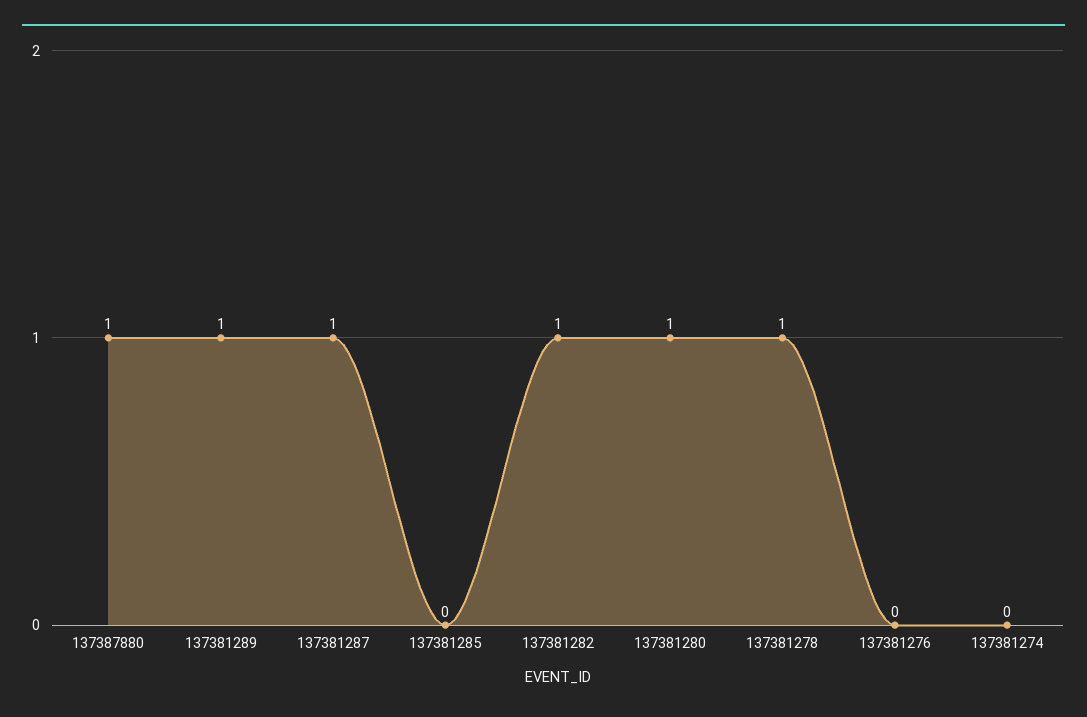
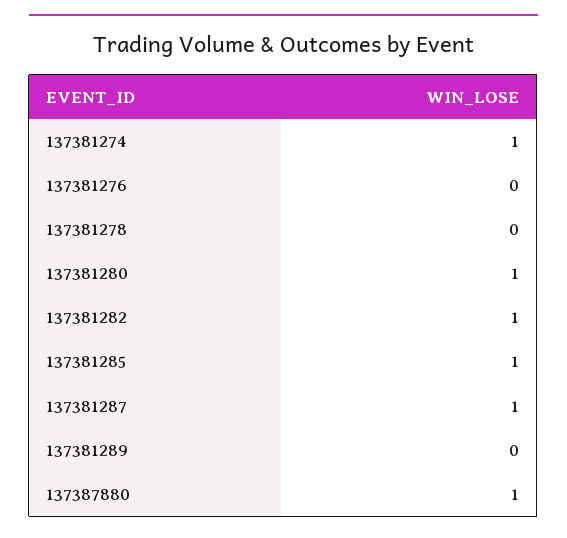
137381289: 1 -> 0
137381285: 0 -> 1
137381278: 1 -> 0
137381274: 0 -> 1

